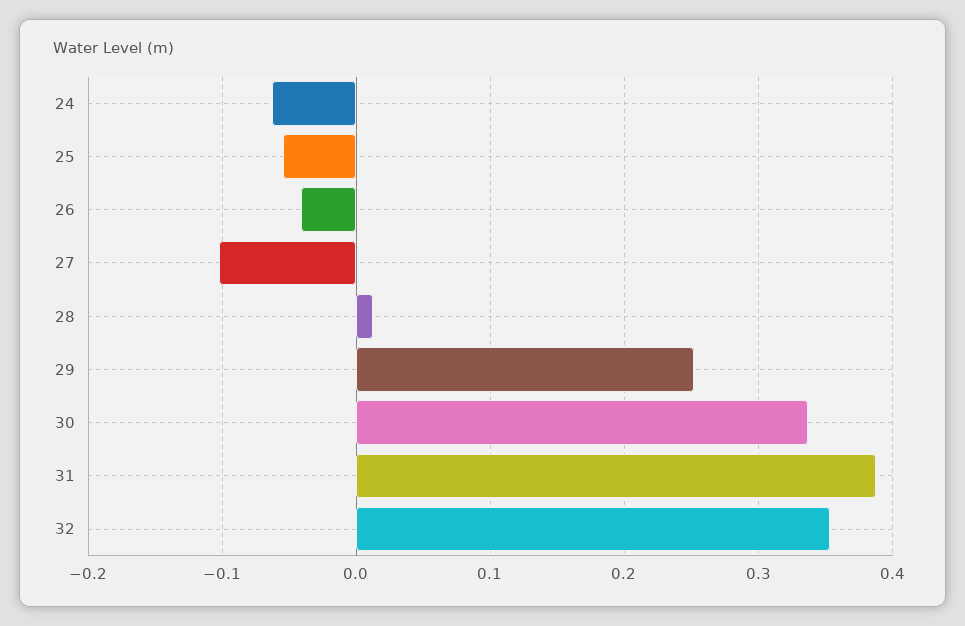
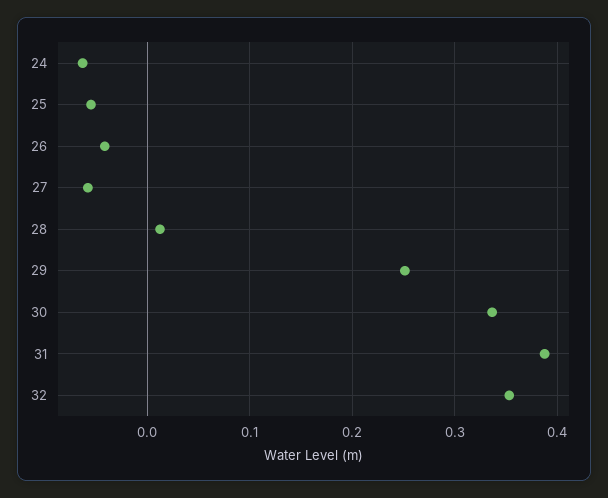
27: -0.1 -> -0.06

